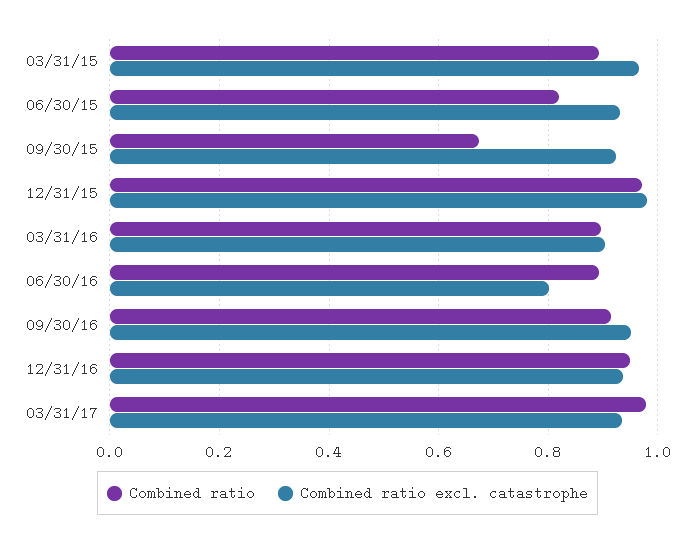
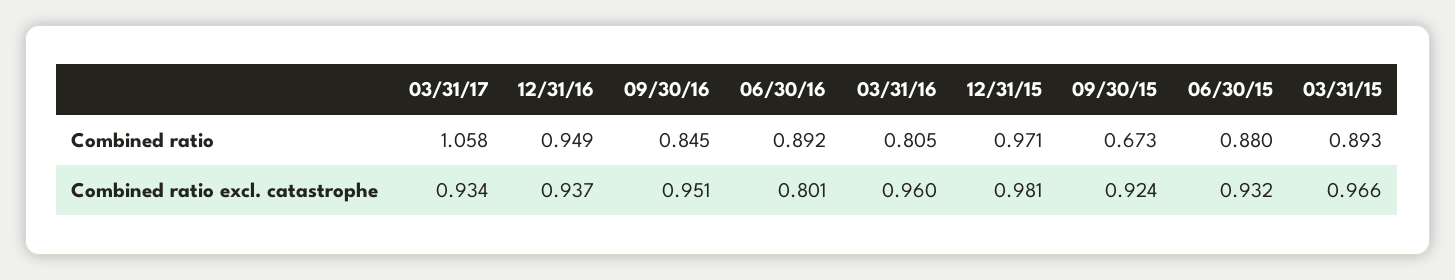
Combined ratio, 06/30/15: 0.82 -> 0.88
Combined ratio, 03/31/16: 0.9 -> 0.805
Combined ratio excl. catastrophe, 03/31/16: 0.9 -> 0.96
Combined ratio, 09/30/16: 0.92 -> 0.845
Combined ratio, 03/31/17: 0.98 -> 1.058

